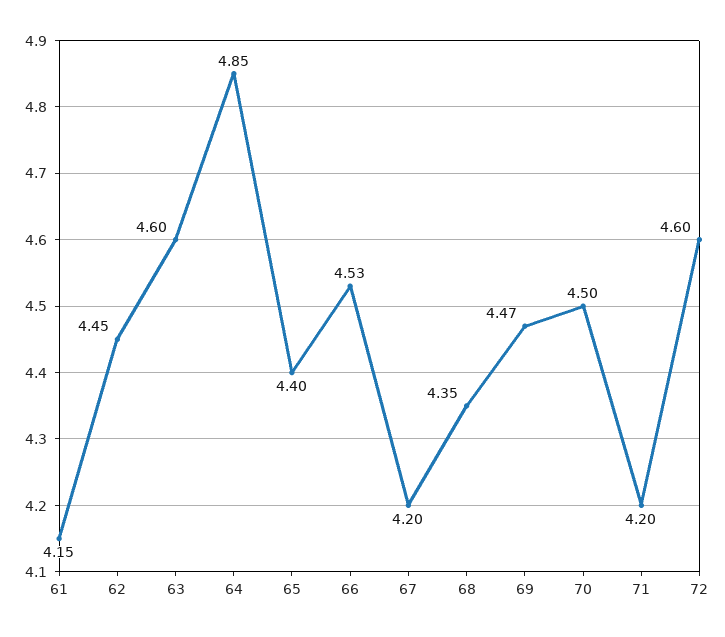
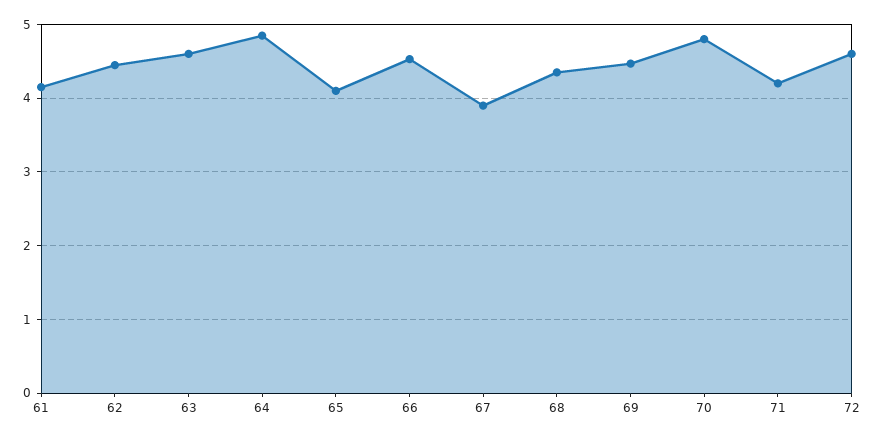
65: 4.4 -> 4.1
67: 4.2 -> 3.9
70: 4.5 -> 4.8

